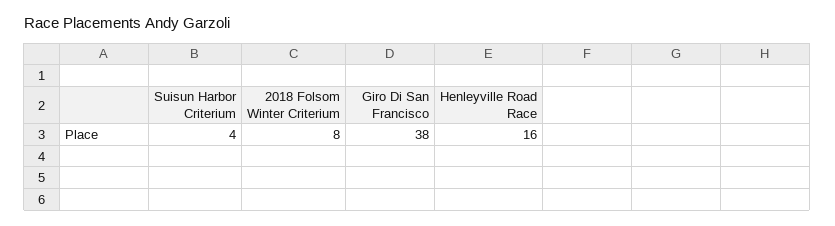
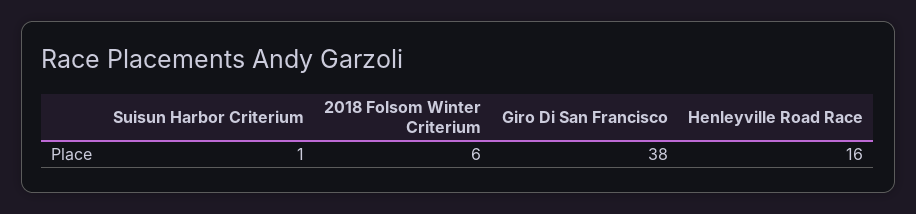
Suisun Harbor Criterium: 4 -> 1
2018 Folsom Winter Criterium: 8 -> 6

